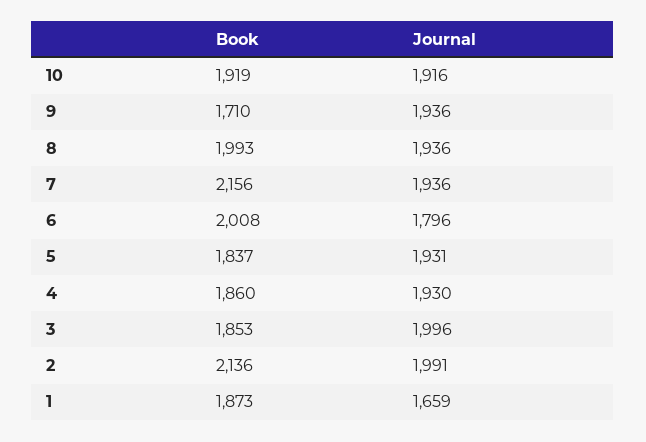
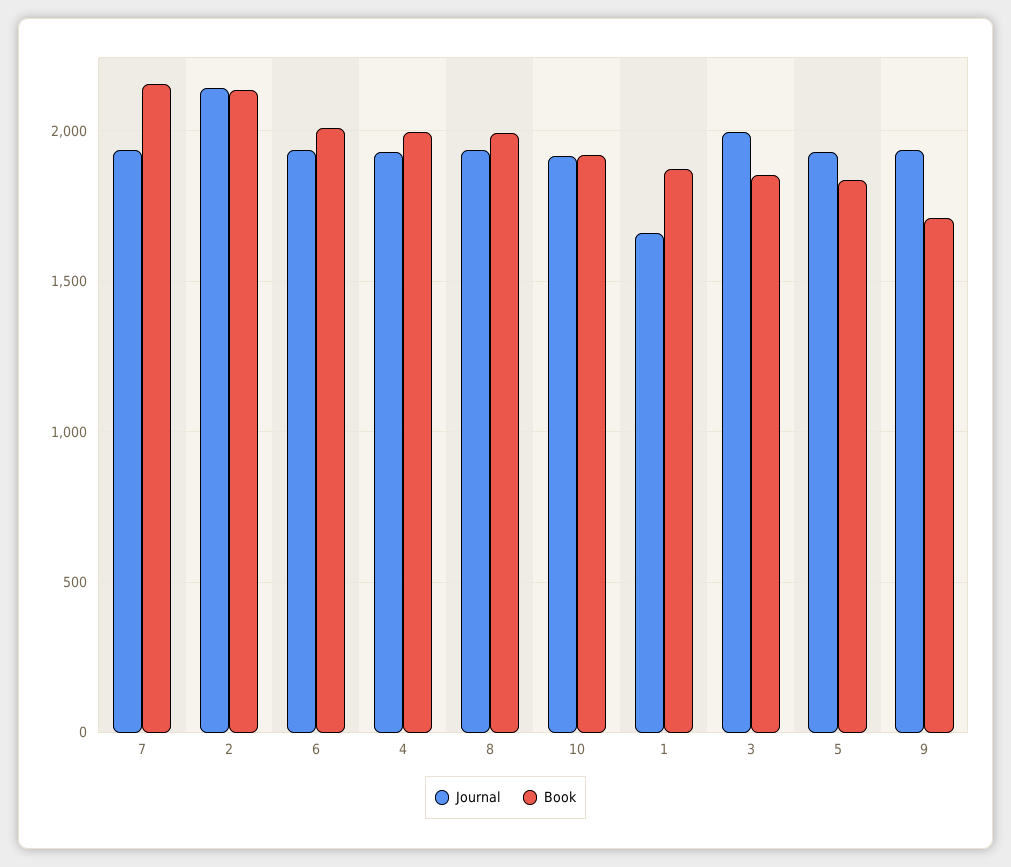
Journal, 6: 1796 -> 1950
Book, 4: 1860 -> 2000
Journal, 2: 1991 -> 2150

